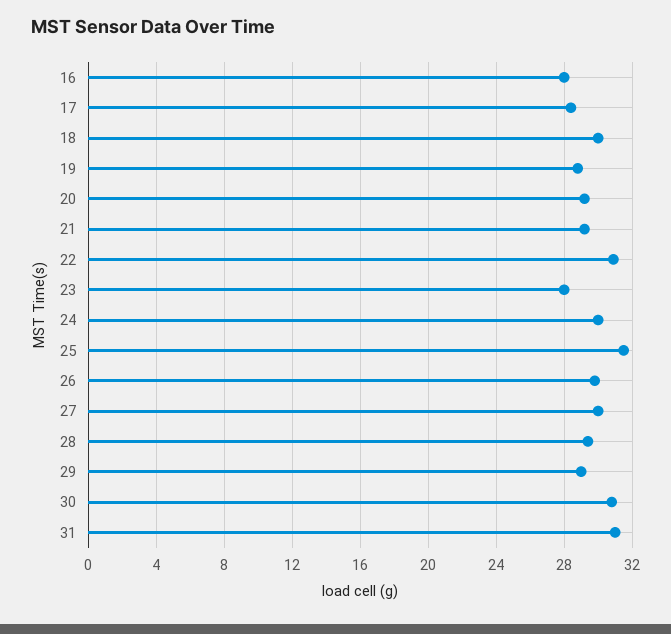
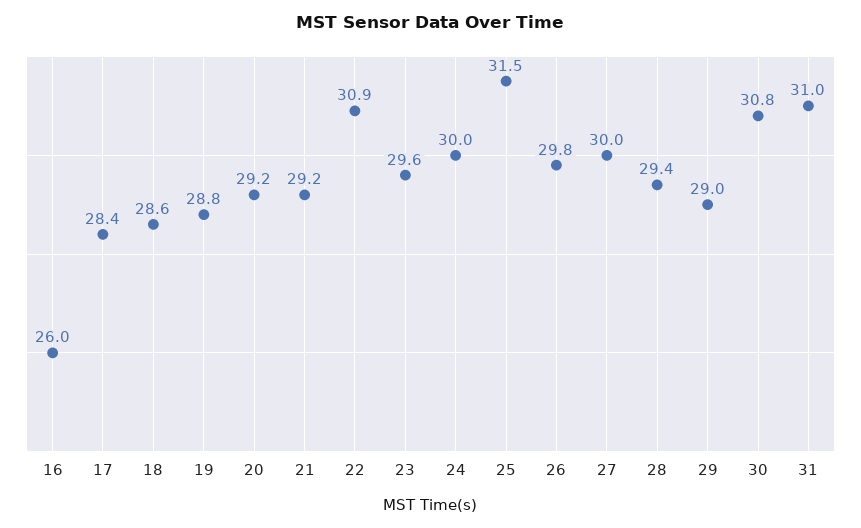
16: 28 -> 26
18: 30 -> 28.6
23: 28 -> 29.6

